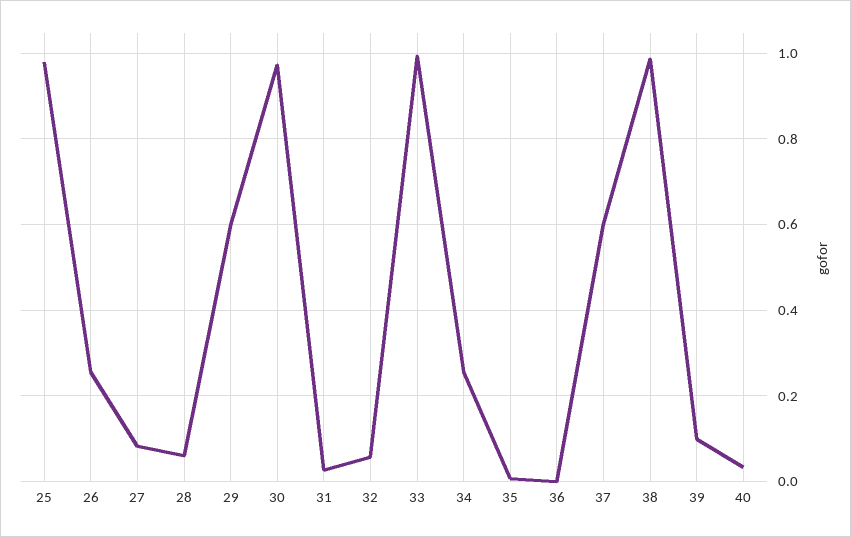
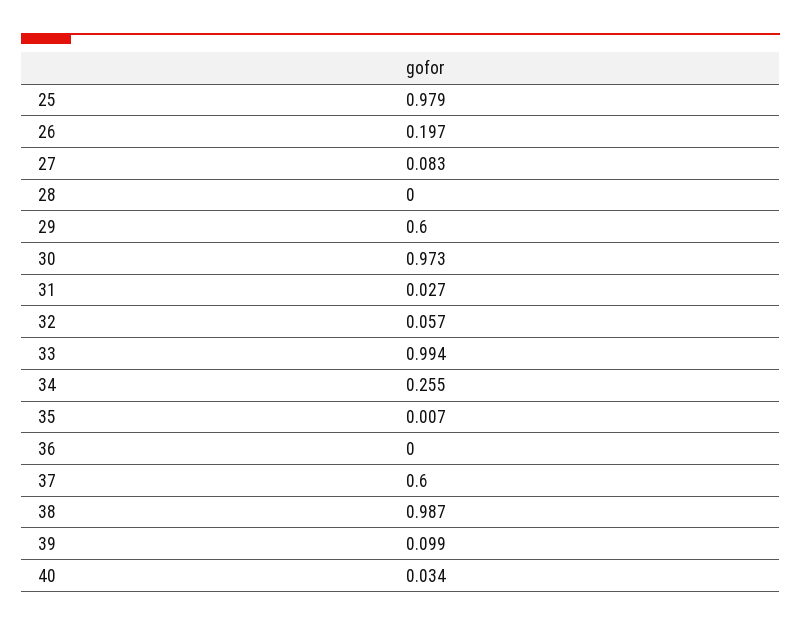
26: 0.26 -> 0.197
28: 0.06 -> 0

